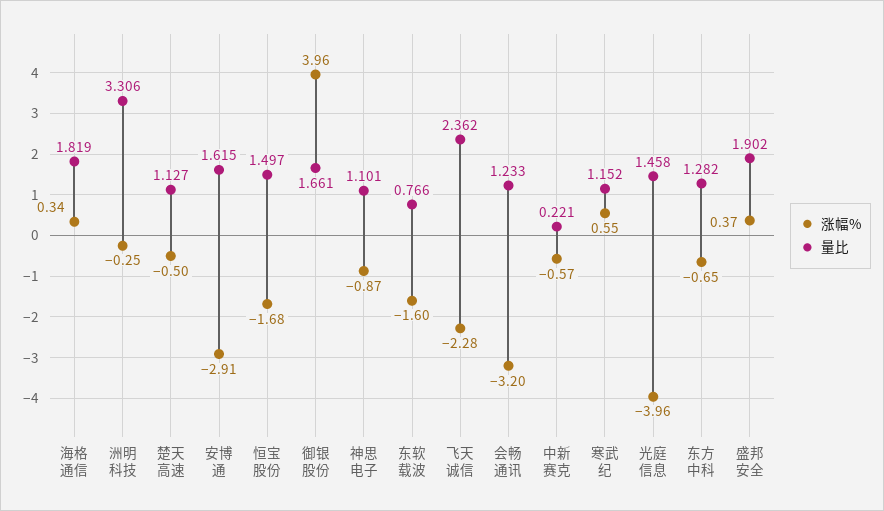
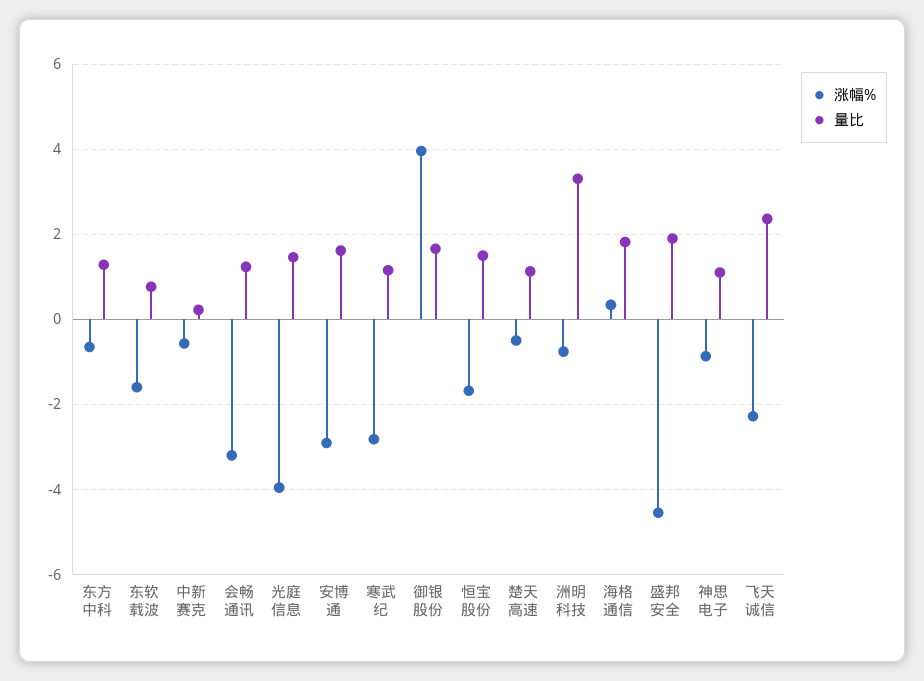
涨幅%, 洲明科技: -0.25 -> -0.8
涨幅%, 寒武纪: 0.55 -> -2.8
涨幅%, 盛邦安全: 0.37 -> -4.6

